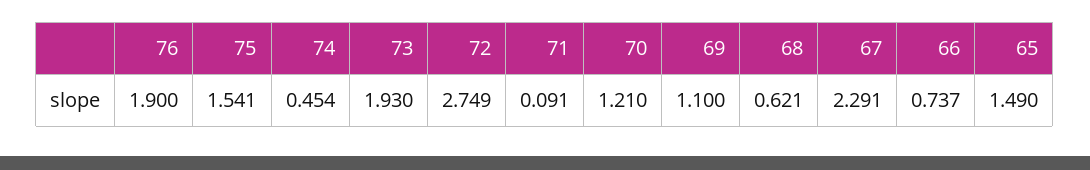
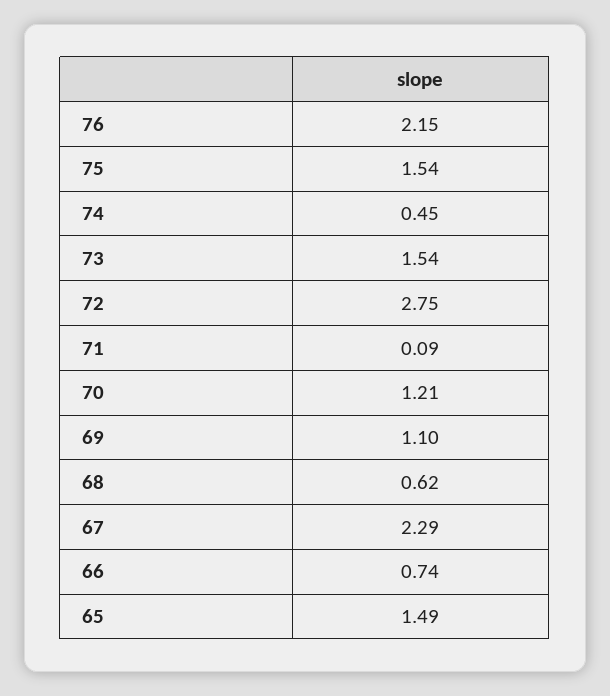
76: 1.9 -> 2.15
73: 1.93 -> 1.54

